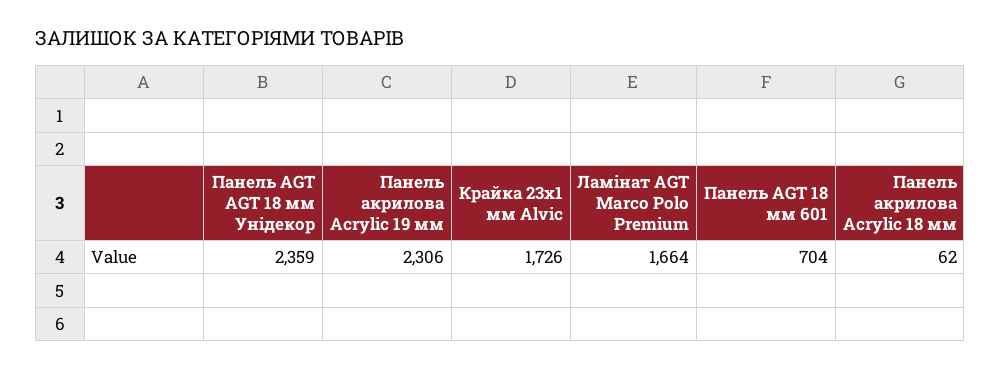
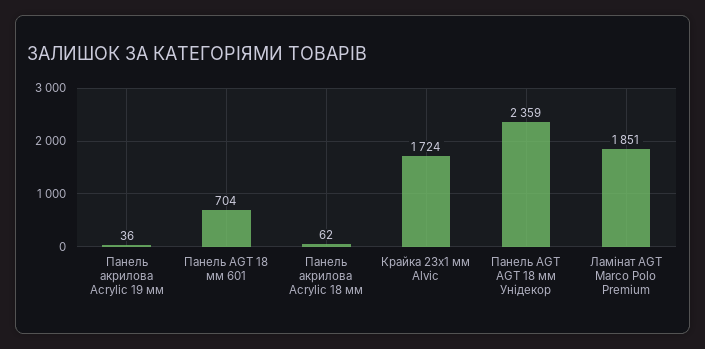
Панель акрилова Acrylic 19 мм: 2306 -> 36
Крайка 23x1 мм Alvic: 1726 -> 1724
Ламінат AGT Marco Polo Premium: 1664 -> 1851

